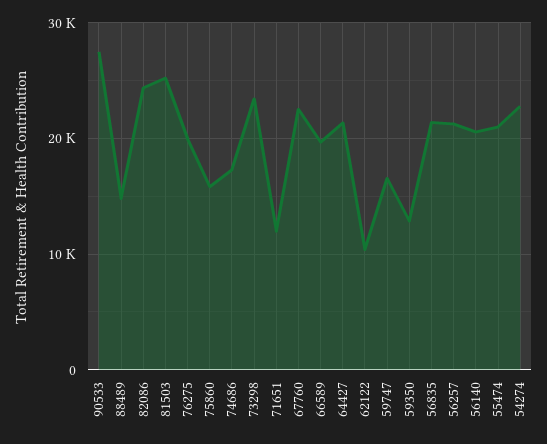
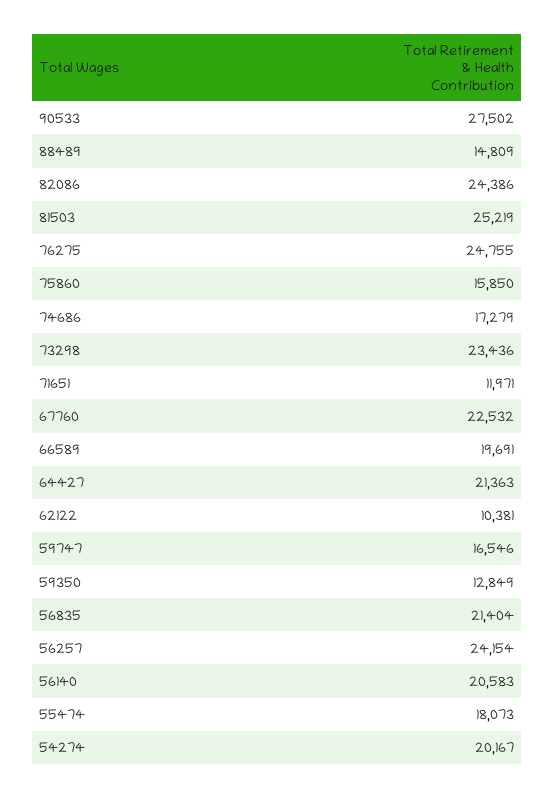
76275: 20000 -> 24755
56257: 21000 -> 24154
55474: 21000 -> 18073
54274: 23000 -> 20167

